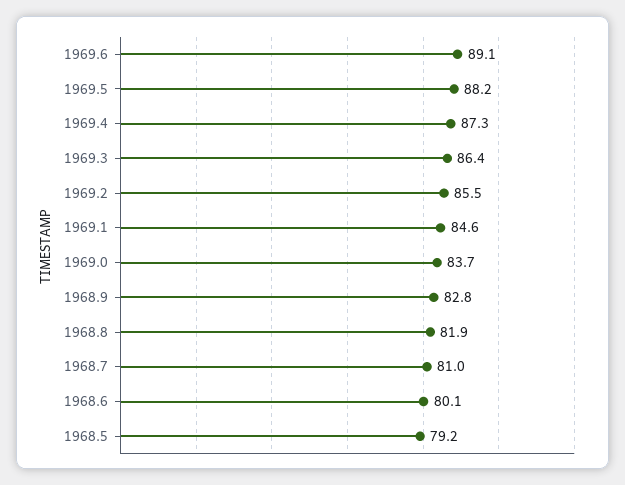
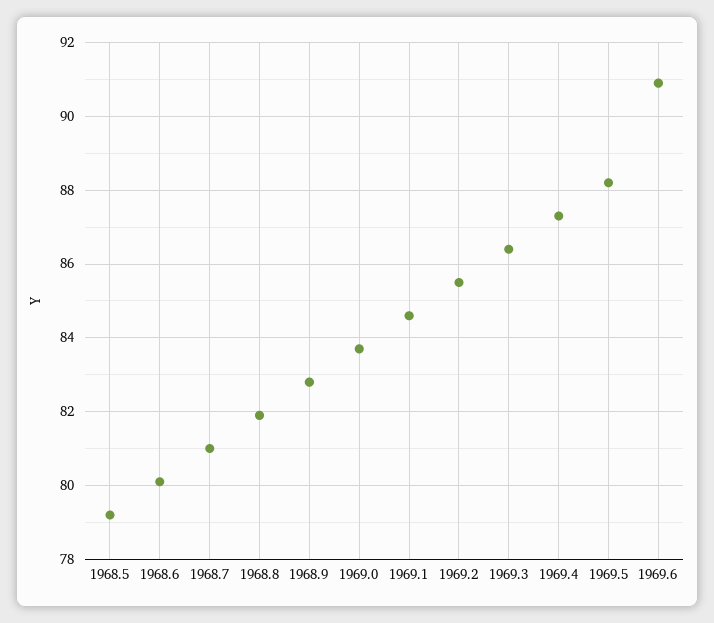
1969.6: 89.1 -> 91

